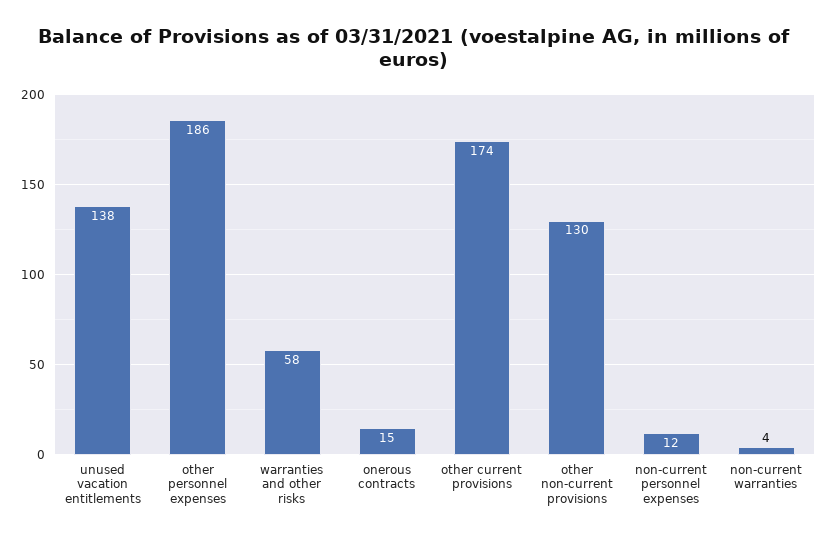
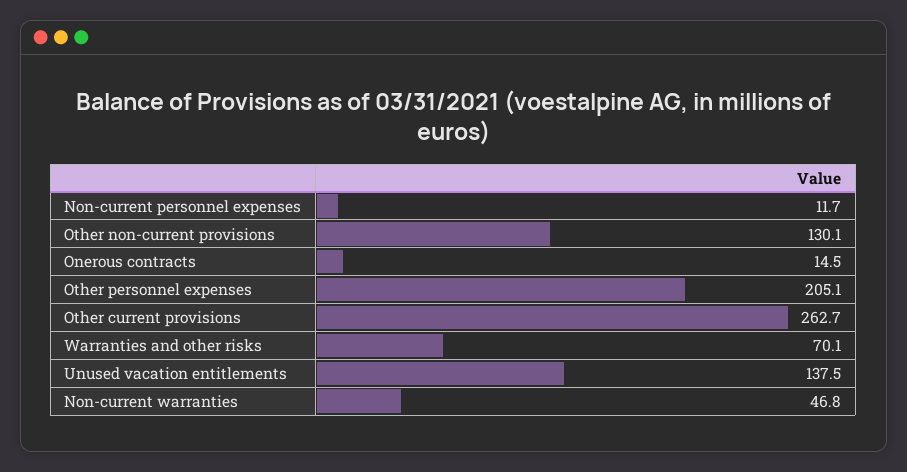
other personnel expenses: 186 -> 205.1
warranties and other risks: 58 -> 70.1
other current provisions: 174 -> 262.7
non-current warranties: 4 -> 46.8

